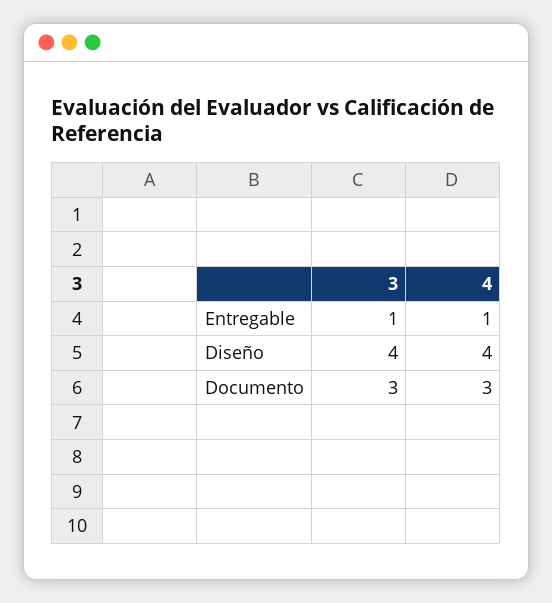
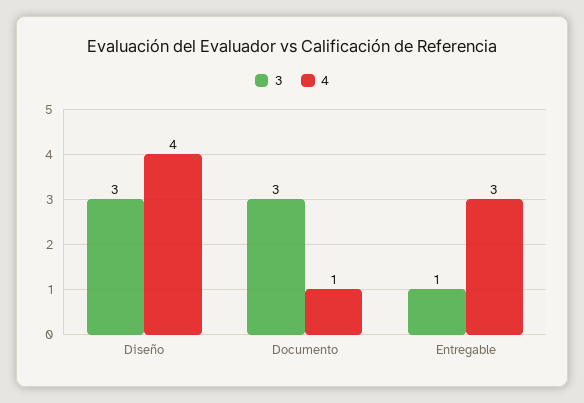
4, Entregable: 1 -> 3
3, Diseño: 4 -> 3
4, Documento: 3 -> 1

